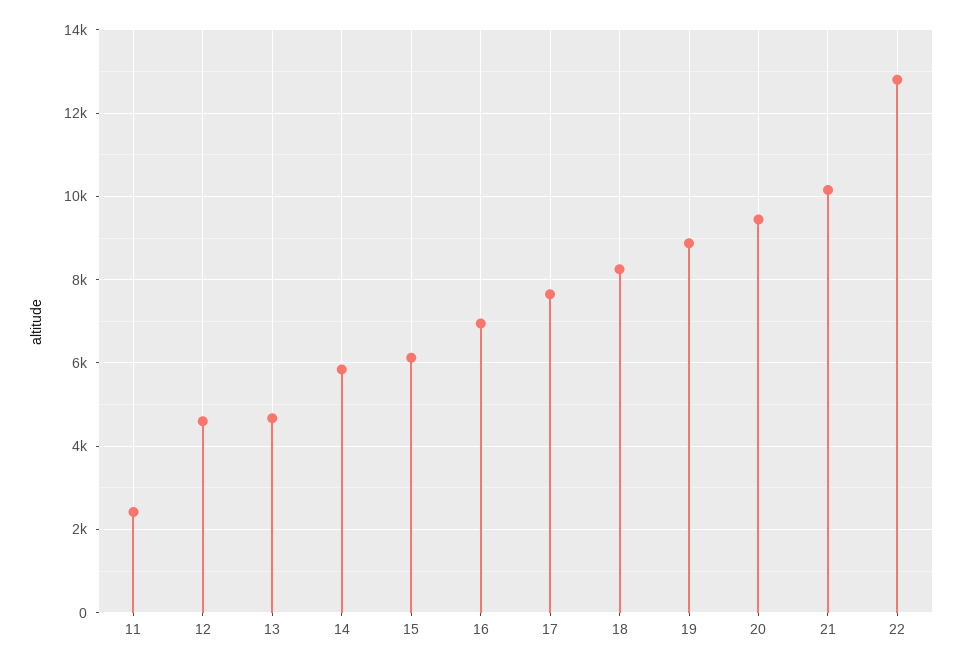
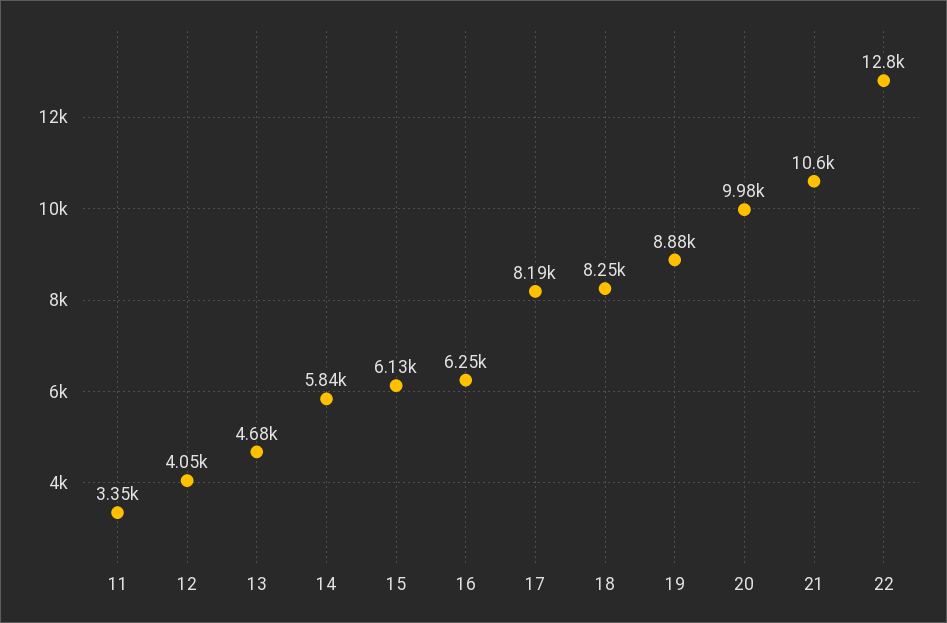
11: 2400 -> 3350
12: 4600 -> 4050
16: 7000 -> 6250
17: 7600 -> 8190
20: 9400 -> 9980
21: 10200 -> 10600

